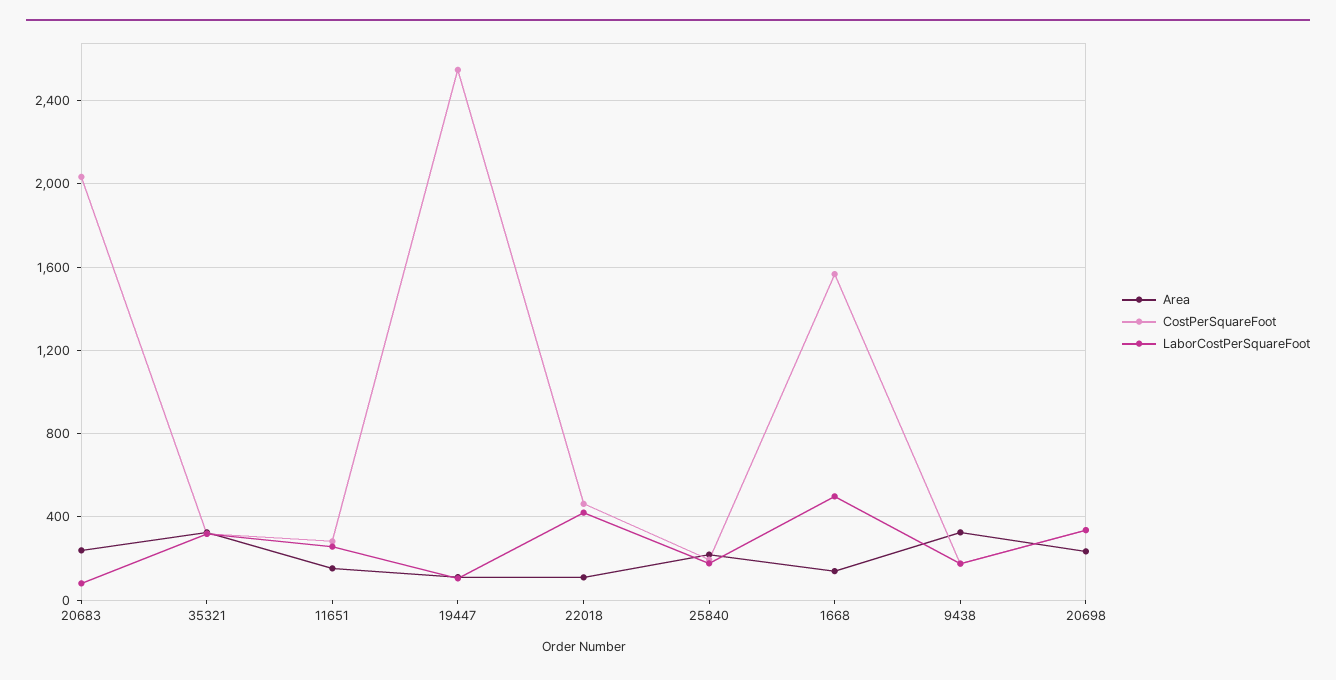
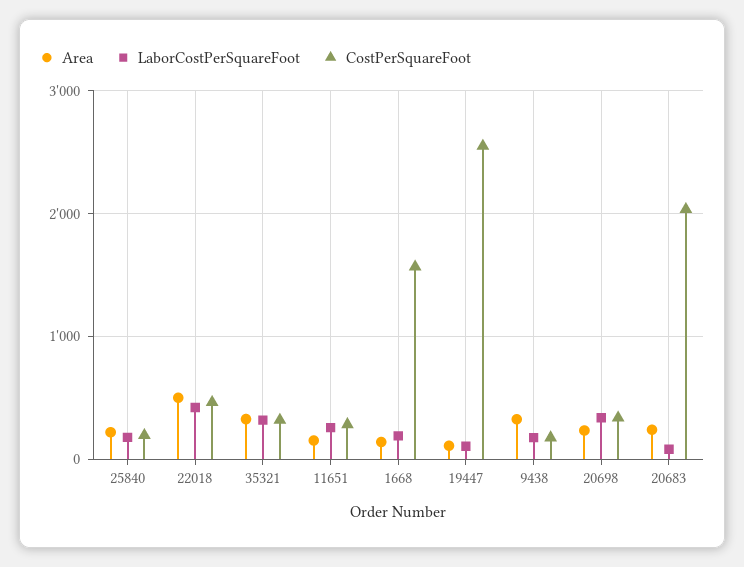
Area, 22018: 100 -> 500
LaborCostPerSquareFoot, 1668: 500 -> 200

